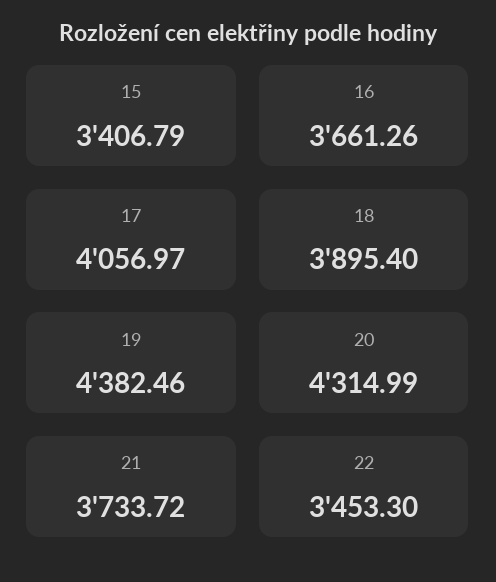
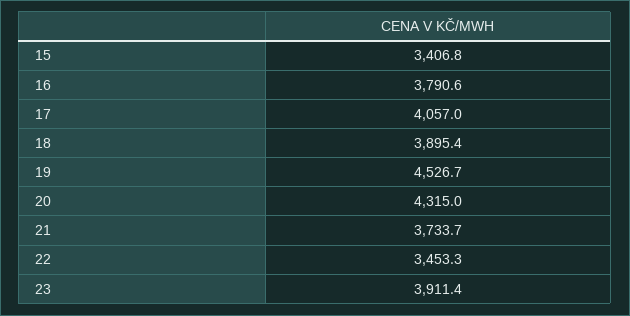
16: 3661.26 -> 3790.6
19: 4382.46 -> 4526.7
23: none -> 3911.4

